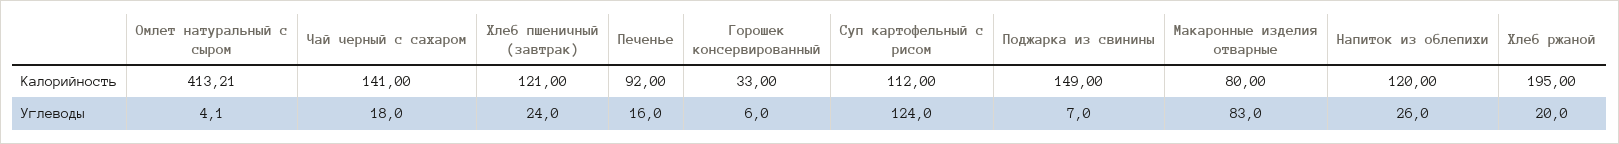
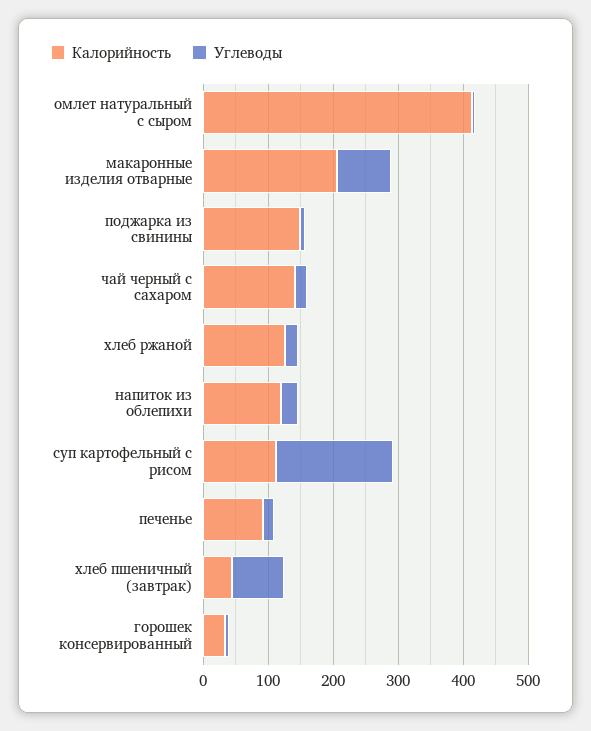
Калорийность, Хлеб пшеничный (завтрак): 121 -> 40
Калорийность, Макаронные изделия отварные: 80 -> 200
Калорийность, Хлеб ржаной: 195 -> 120
Углеводы, Хлеб пшеничный (завтрак): 24 -> 80
Углеводы, Суп картофельный с рисом: 124 -> 180

